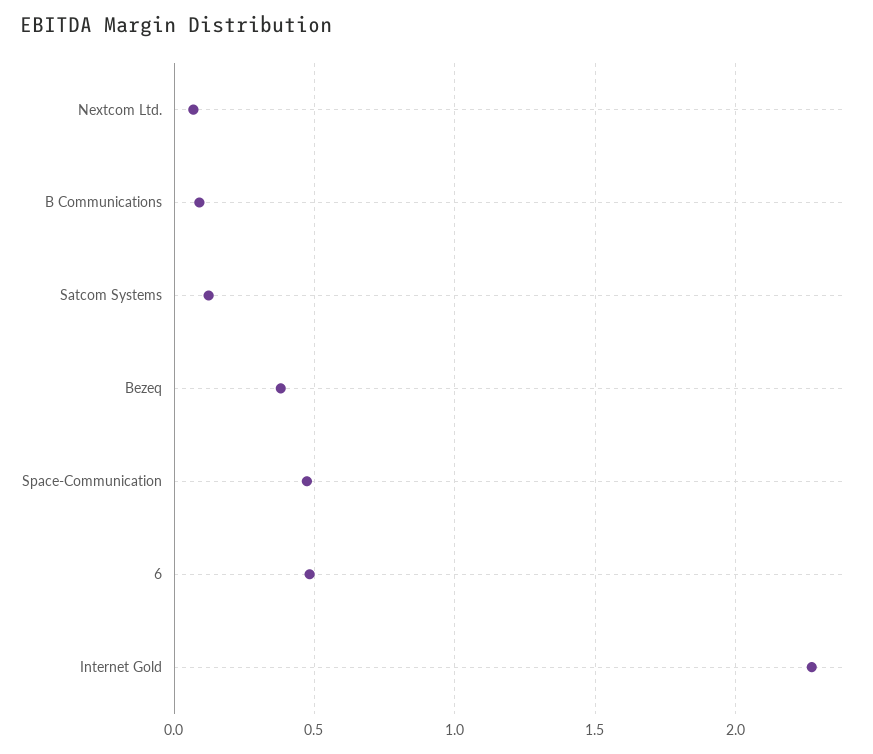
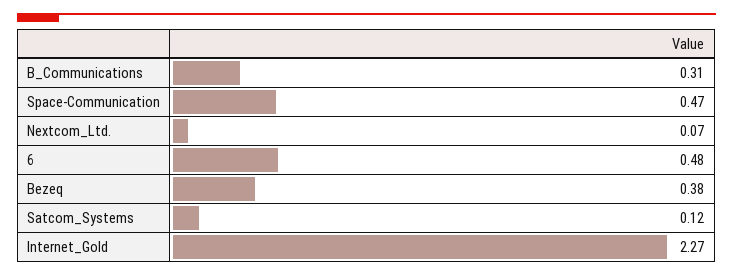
B Communications: 0.1 -> 0.31

